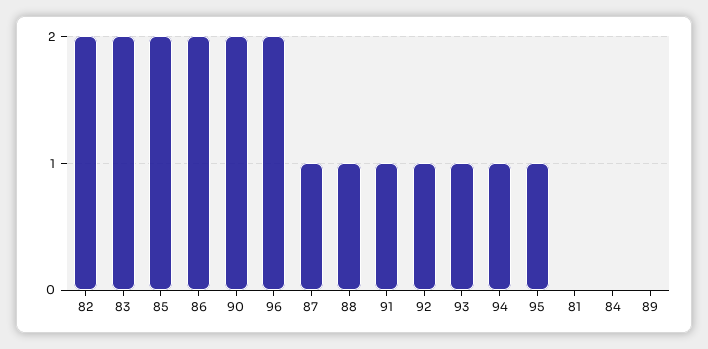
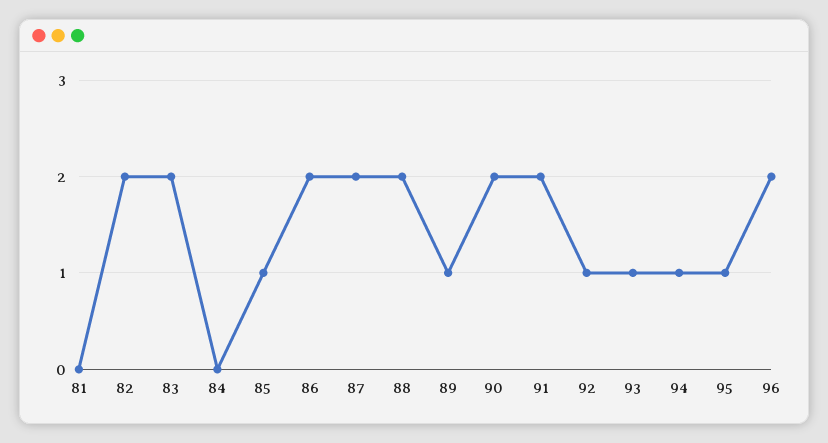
85: 2 -> 1
87: 1 -> 2
88: 1 -> 2
91: 1 -> 2
89: 0 -> 1

